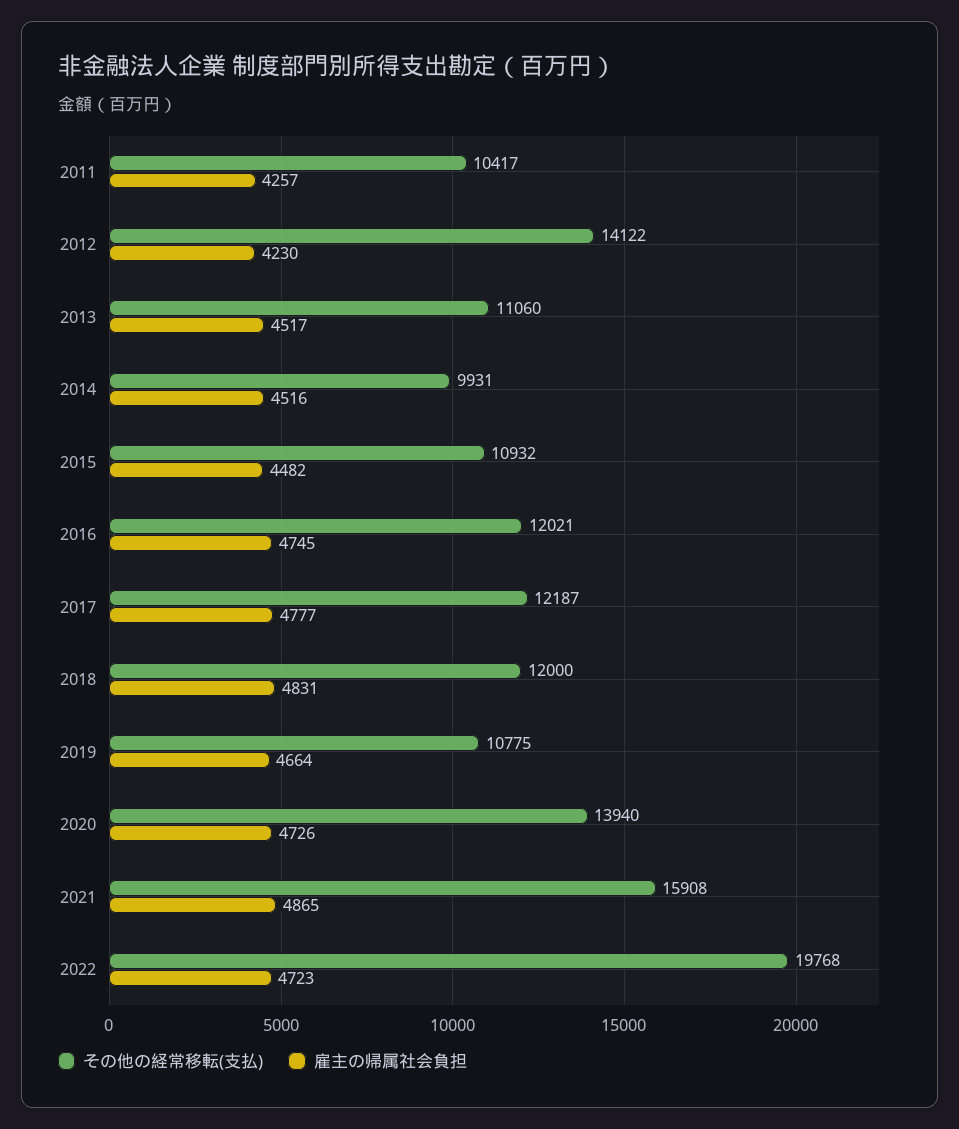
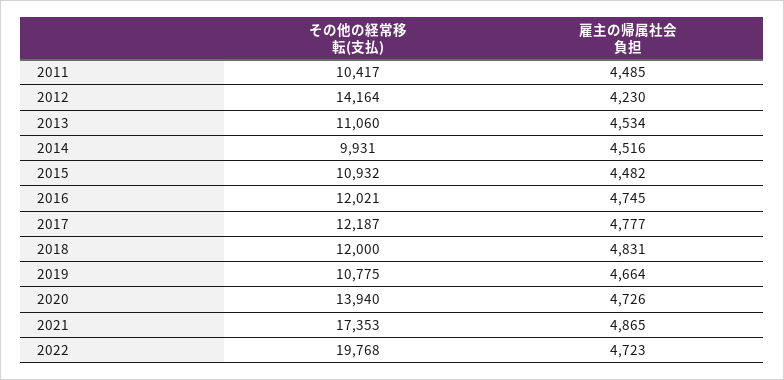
雇主の帰属社会負担, 2011: 4257 -> 4485
その他の経常移転(支払), 2012: 14122 -> 14164
雇主の帰属社会負担, 2013: 4517 -> 4534
その他の経常移転(支払), 2021: 15908 -> 17353

